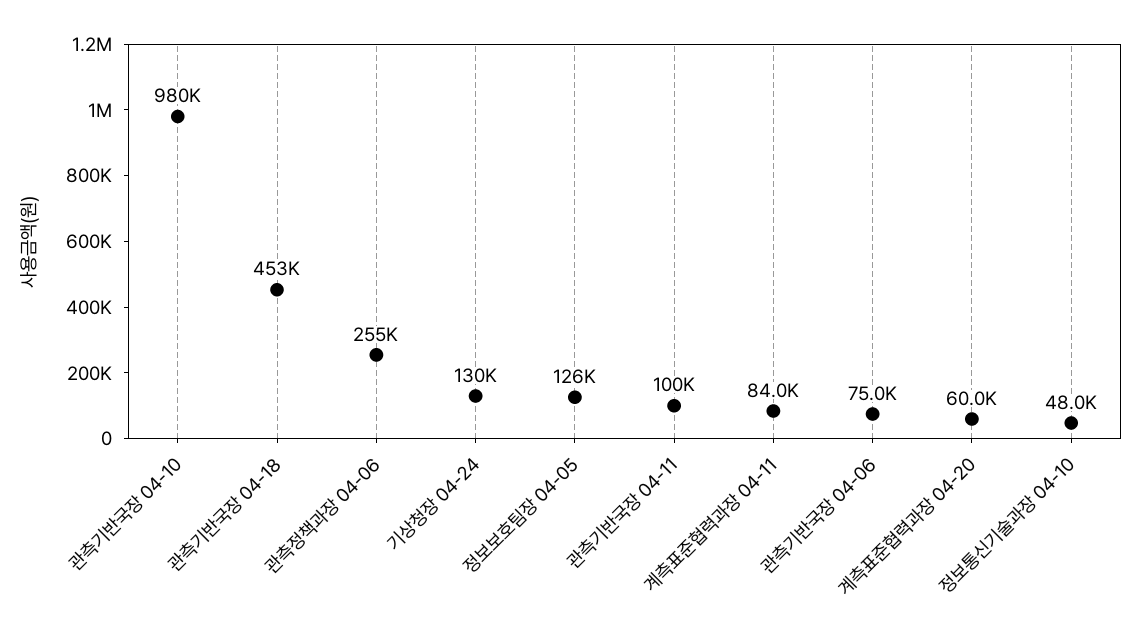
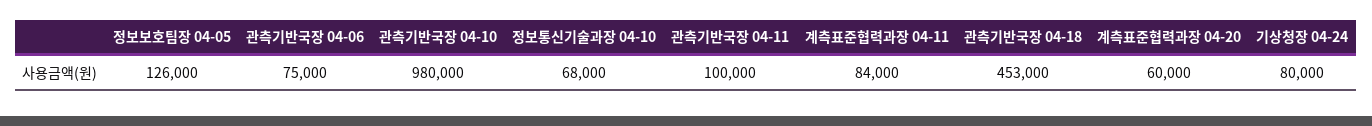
관측정책과장 04-06: 255000 -> none
기상청장 04-24: 130000 -> 80000
정보통신기술과장 04-10: 48000 -> 68000

